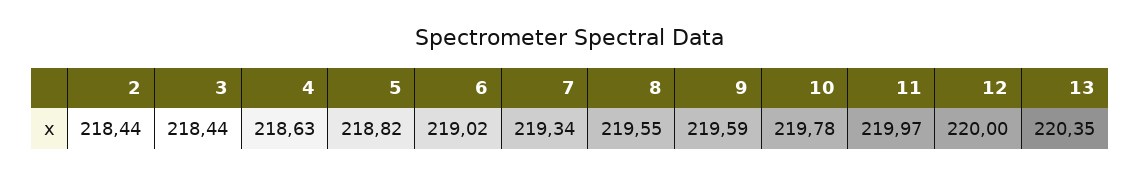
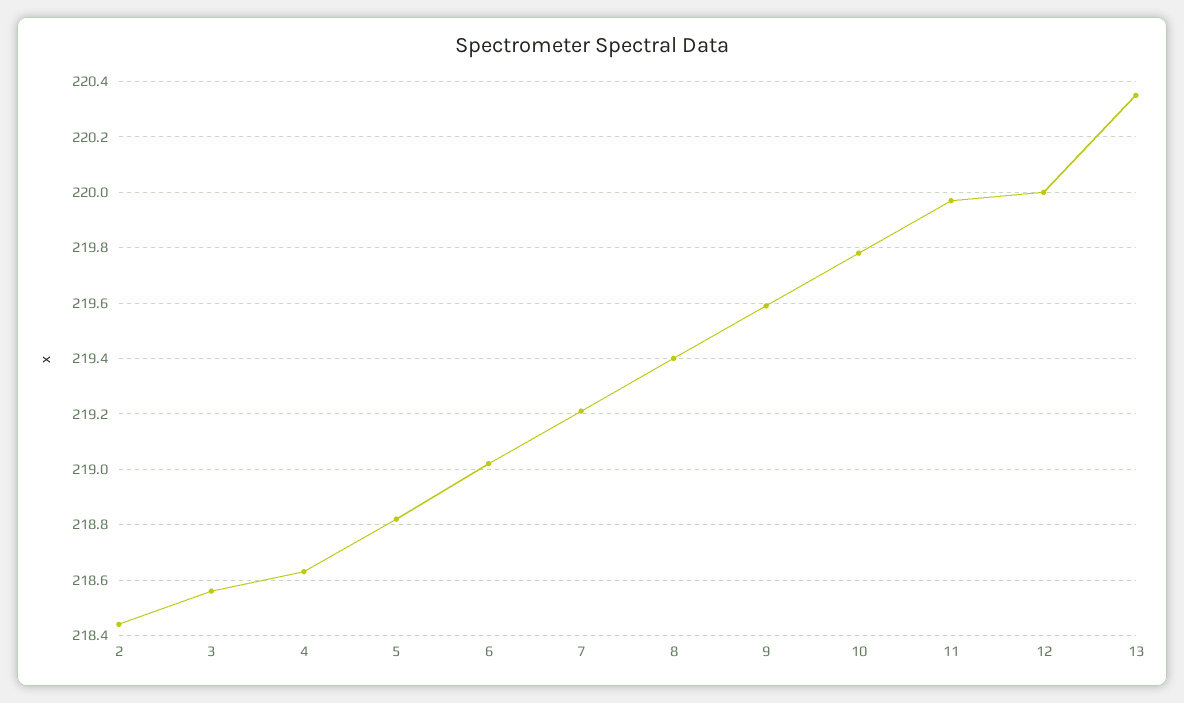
3: 218.44 -> 218.55
7: 219.34 -> 219.2
8: 219.55 -> 219.4

